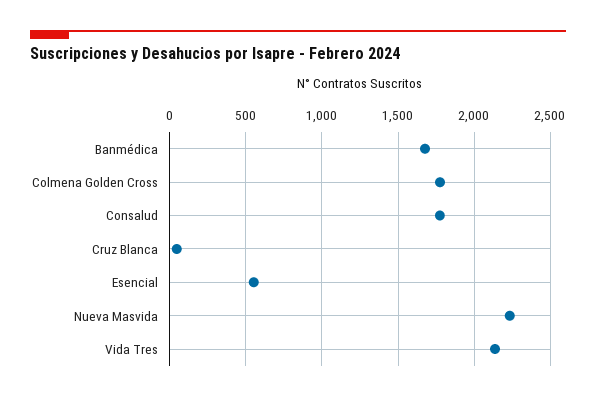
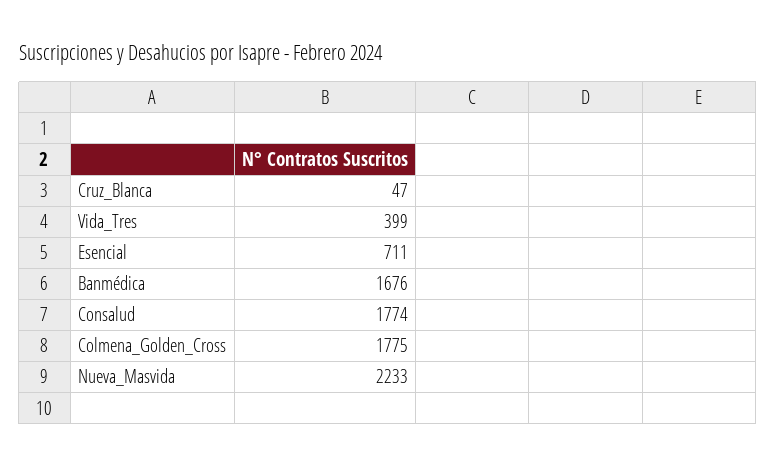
Esencial: 550 -> 711
Vida Tres: 2150 -> 399

